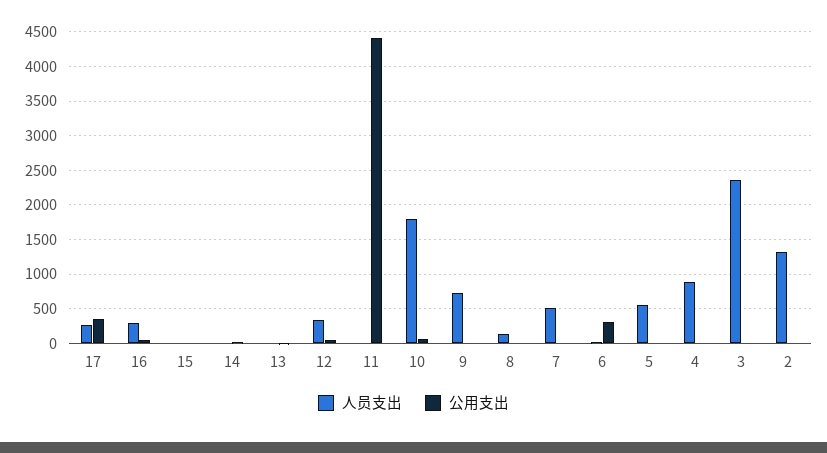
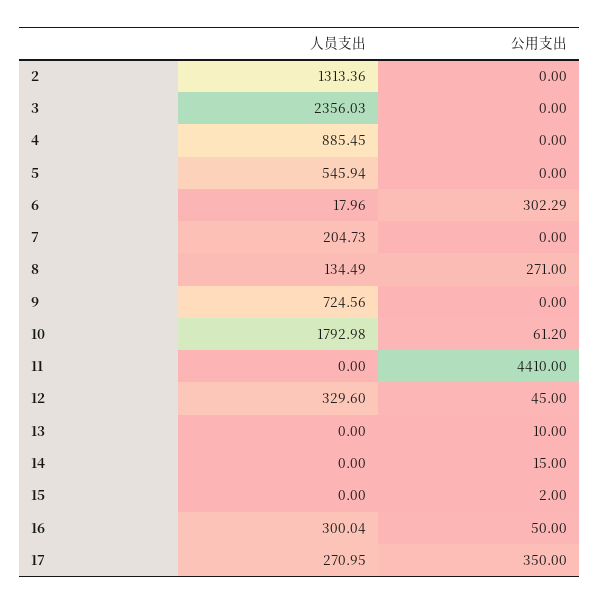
公用支出, 8: 0 -> 271
人员支出, 7: 500 -> 204.73

